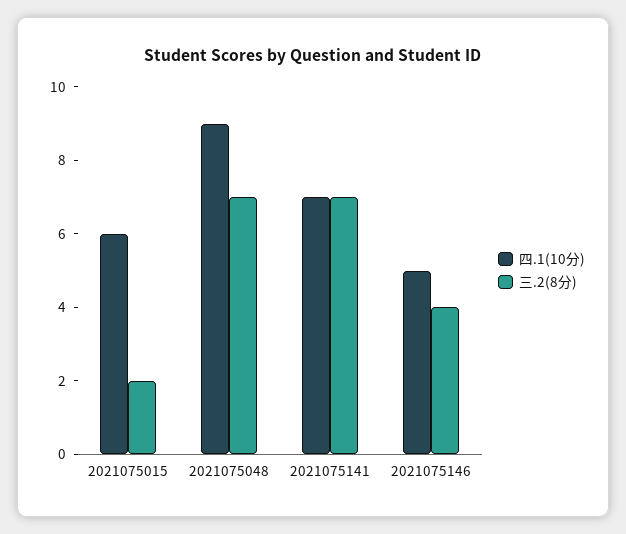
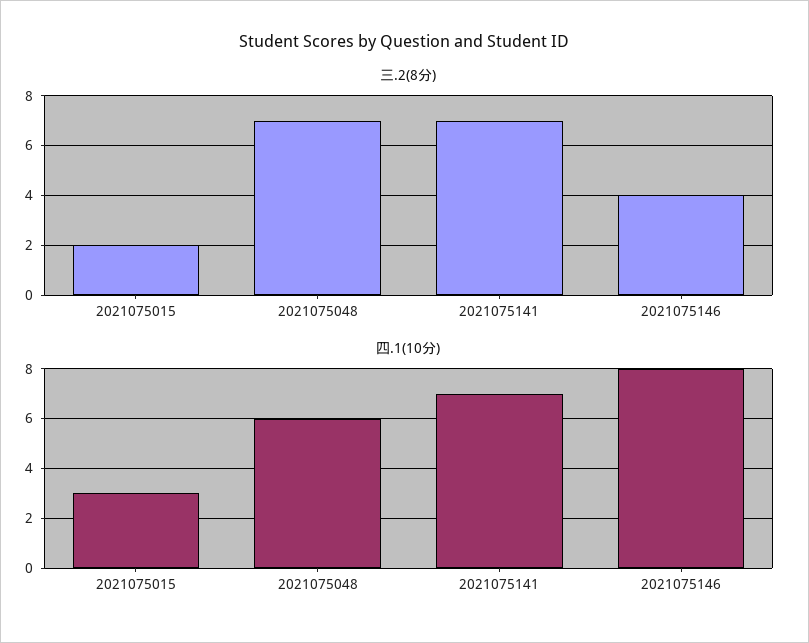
四.1(10分), 2021075015: 6 -> 3
四.1(10分), 2021075048: 9 -> 6
四.1(10分), 2021075146: 5 -> 8

